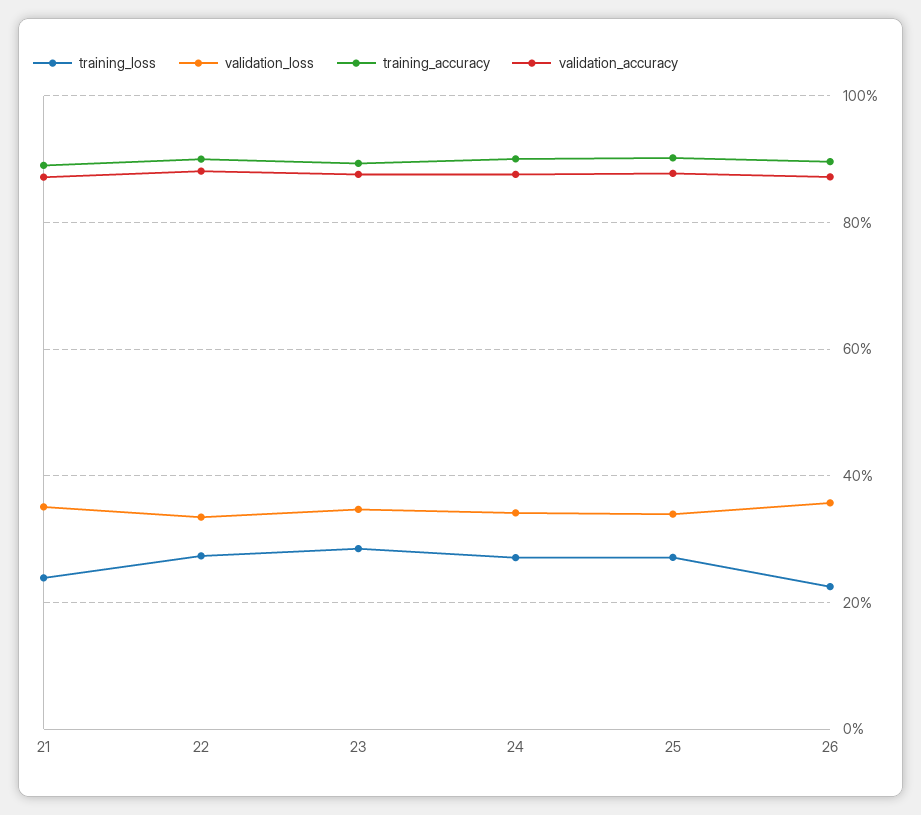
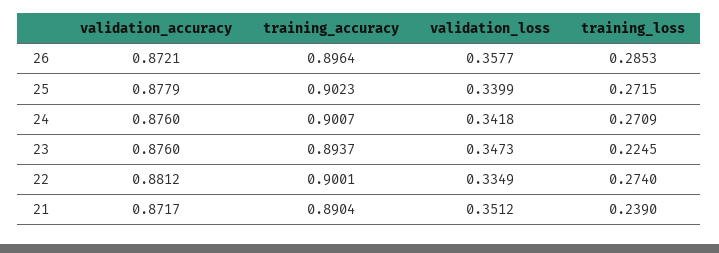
training_loss, 23: 0.28 -> 0.2245
training_loss, 26: 0.22 -> 0.2853

